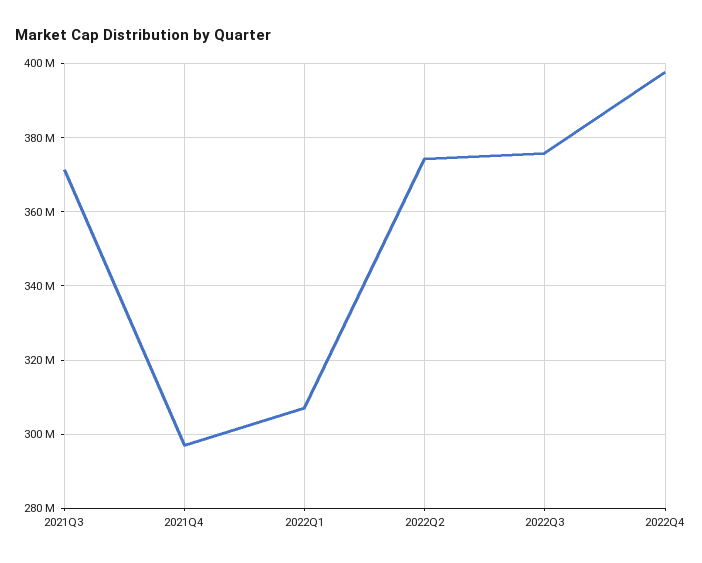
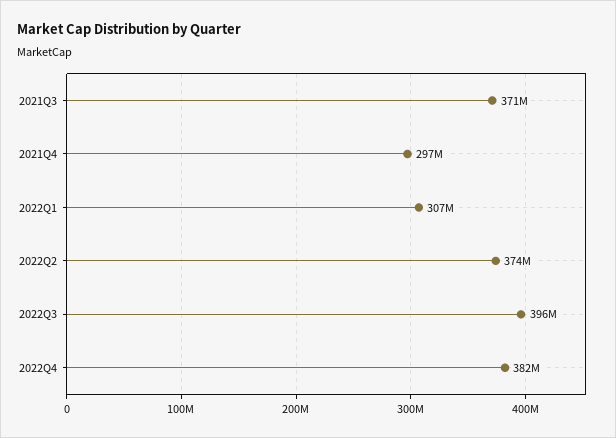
2022Q3: 376000000 -> 396000000
2022Q4: 398000000 -> 382000000

